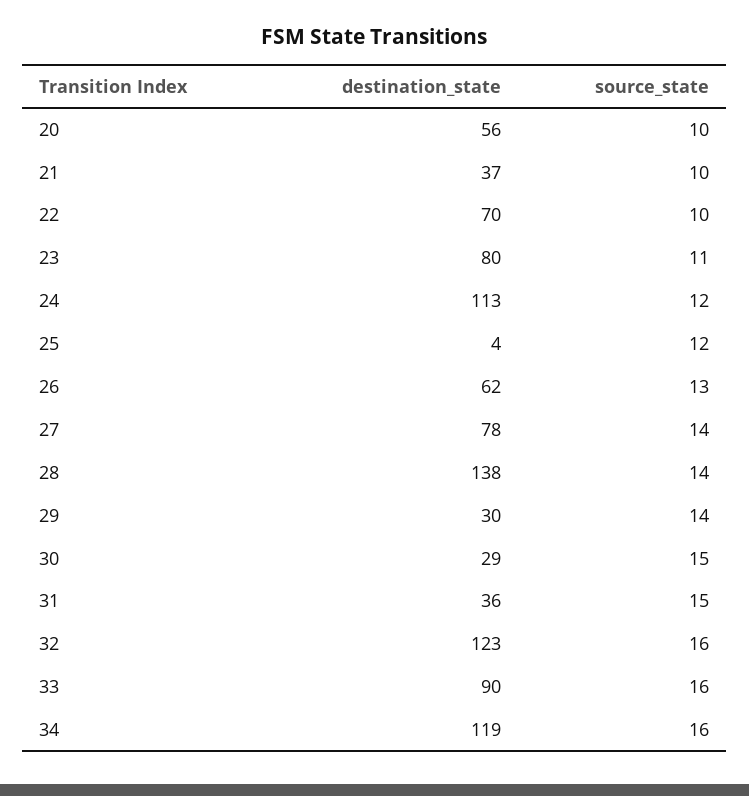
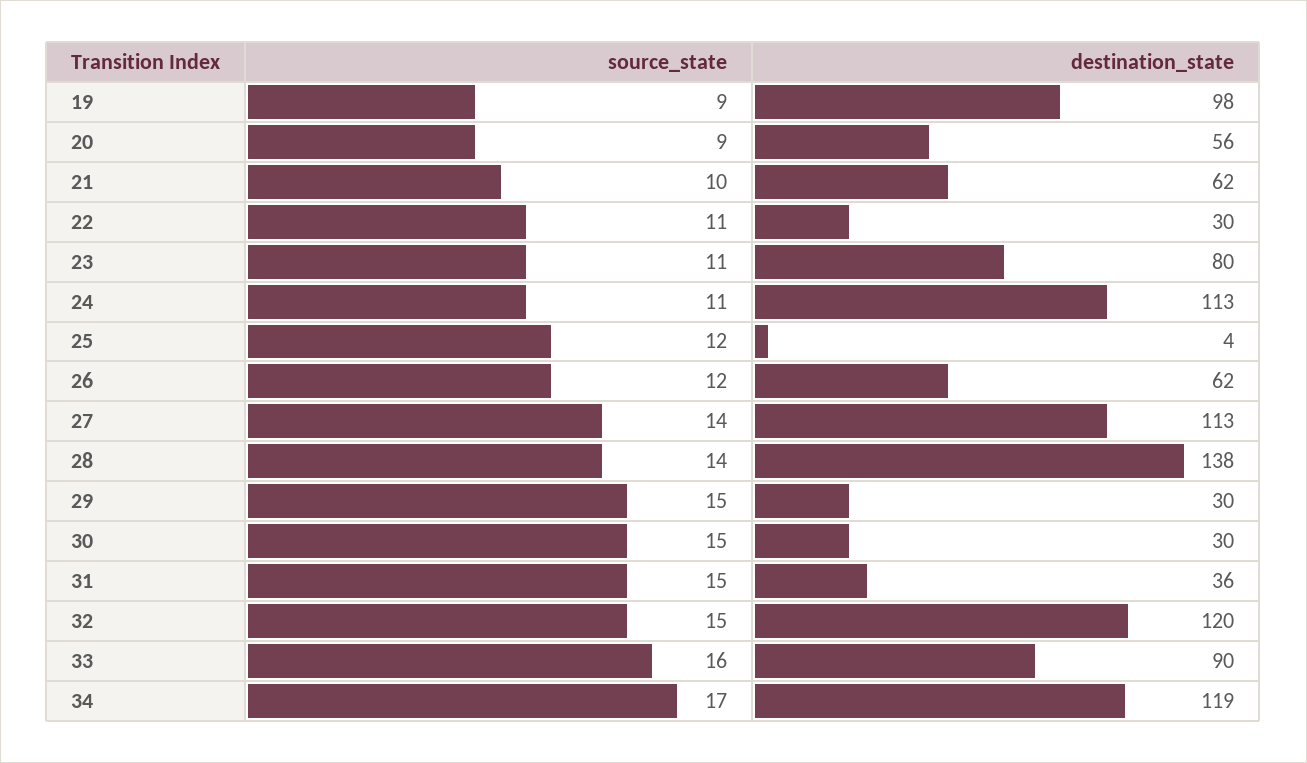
source_state, 20: 10 -> 9
destination_state, 21: 37 -> 62
destination_state, 22: 70 -> 30
source_state, 22: 10 -> 11
source_state, 24: 12 -> 11
source_state, 26: 13 -> 12
destination_state, 27: 78 -> 113
source_state, 29: 14 -> 15
destination_state, 30: 29 -> 30
destination_state, 32: 123 -> 120
source_state, 32: 16 -> 15
source_state, 34: 16 -> 17
source_state, 19: none -> 9
destination_state, 19: none -> 98

